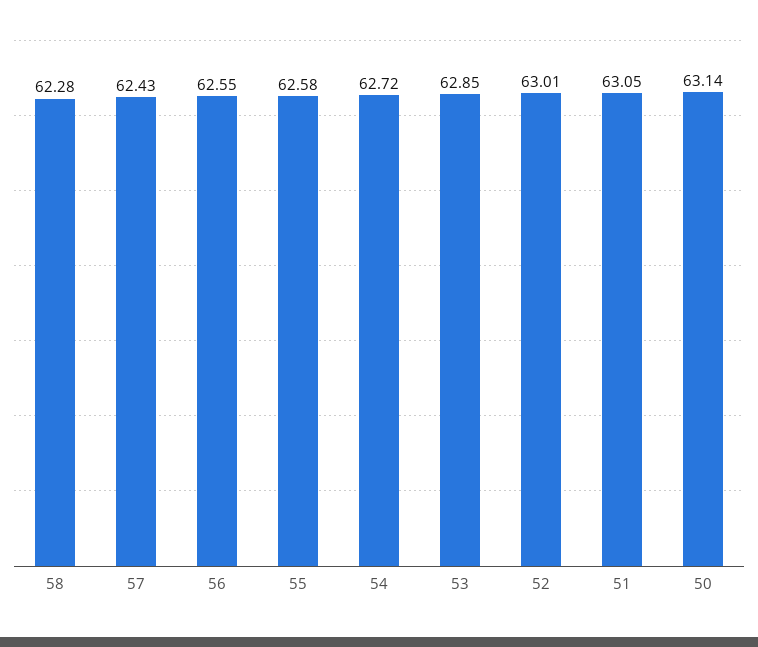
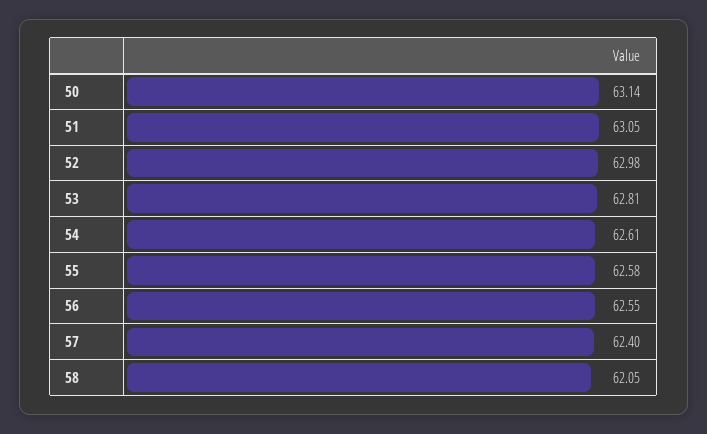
58: 62.28 -> 62.05
57: 62.43 -> 62.4
54: 62.72 -> 62.61
53: 62.85 -> 62.81
52: 63.01 -> 62.98

